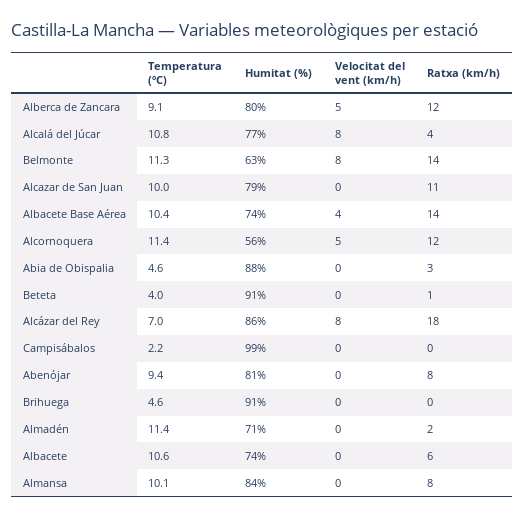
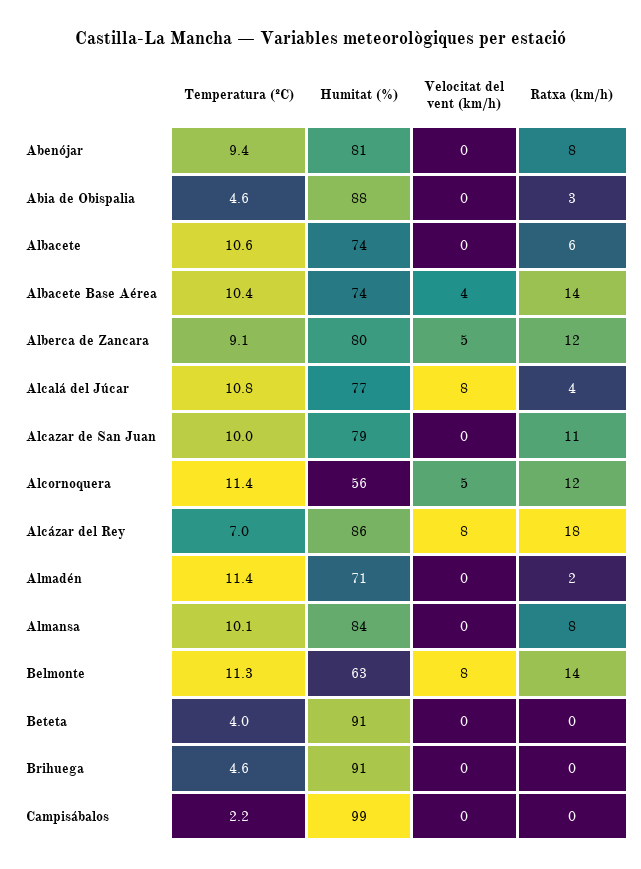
Ratxa (km/h), Beteta: 1 -> 0

